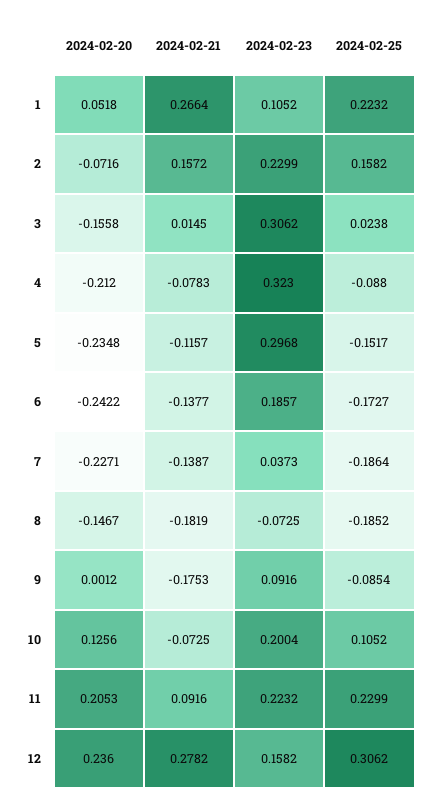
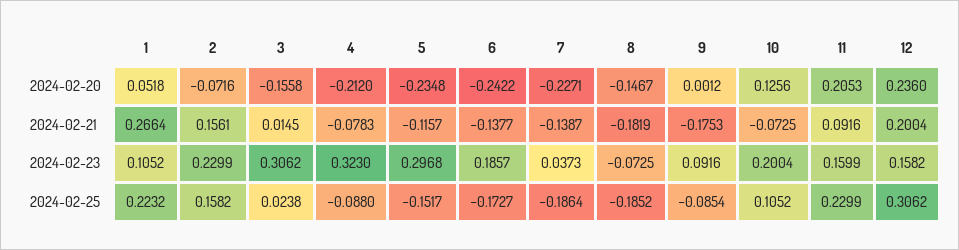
2024-02-21, 2: 0.1572 -> 0.1561
2024-02-23, 11: 0.2232 -> 0.1599
2024-02-21, 12: 0.2782 -> 0.2004

